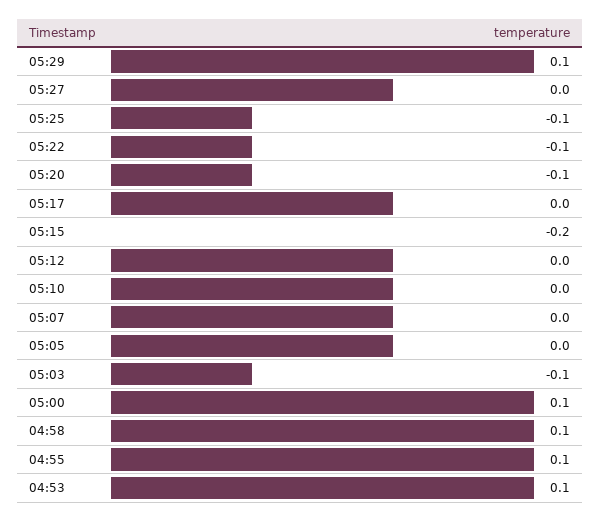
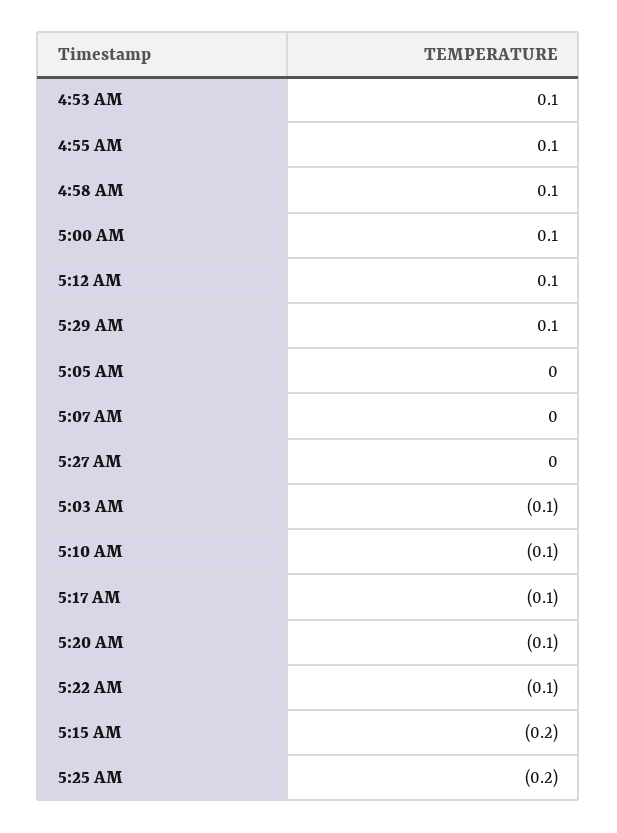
05:25: -0.1 -> -0.2
05:17: 0 -> -0.1
05:12: 0 -> 0.1
05:10: 0 -> -0.1

